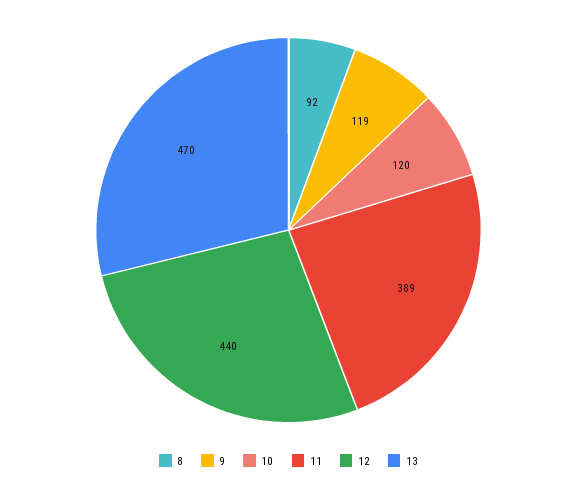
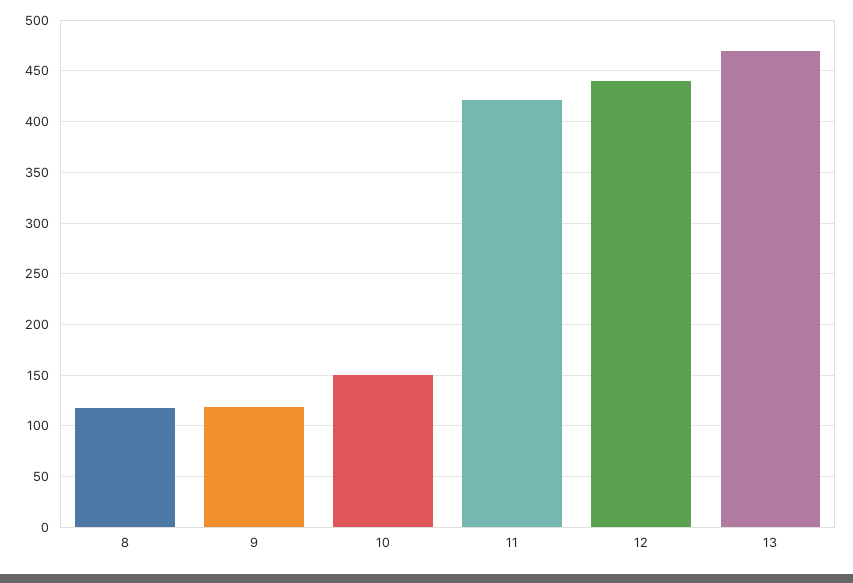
8: 92 -> 120
10: 120 -> 150
11: 389 -> 420

